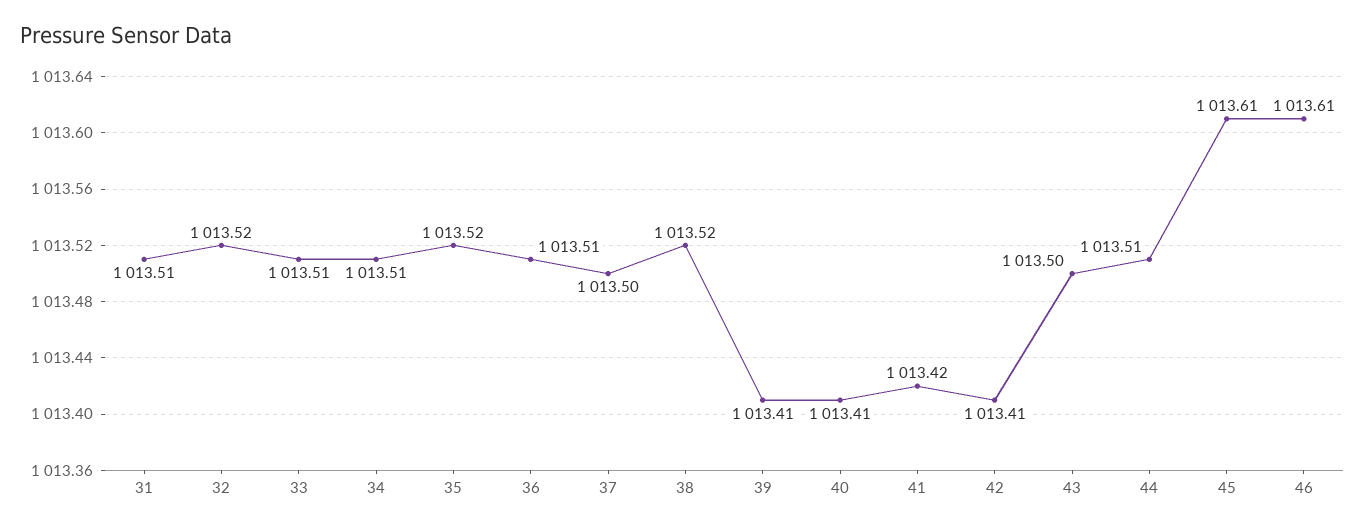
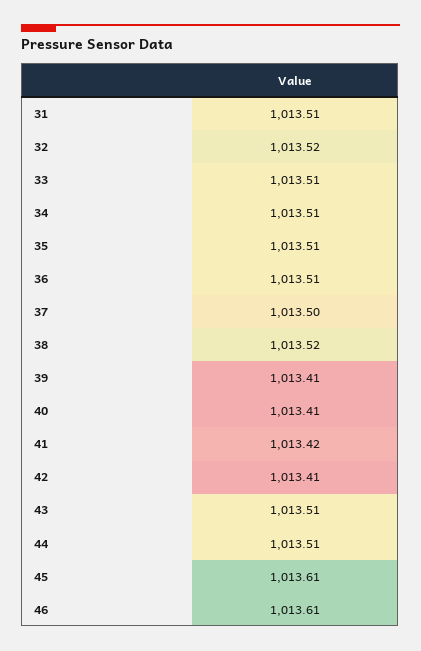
35: 1013.52 -> 1013.51
43: 1013.5 -> 1013.51

